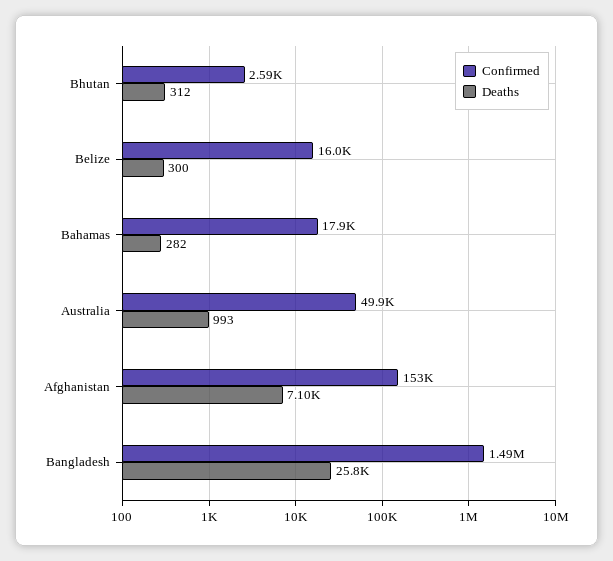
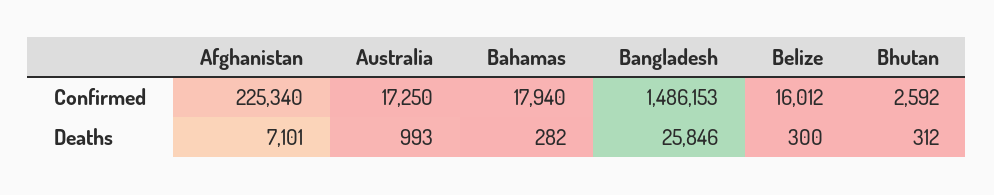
Confirmed, Australia: 49900 -> 17250
Confirmed, Afghanistan: 153000 -> 225340

